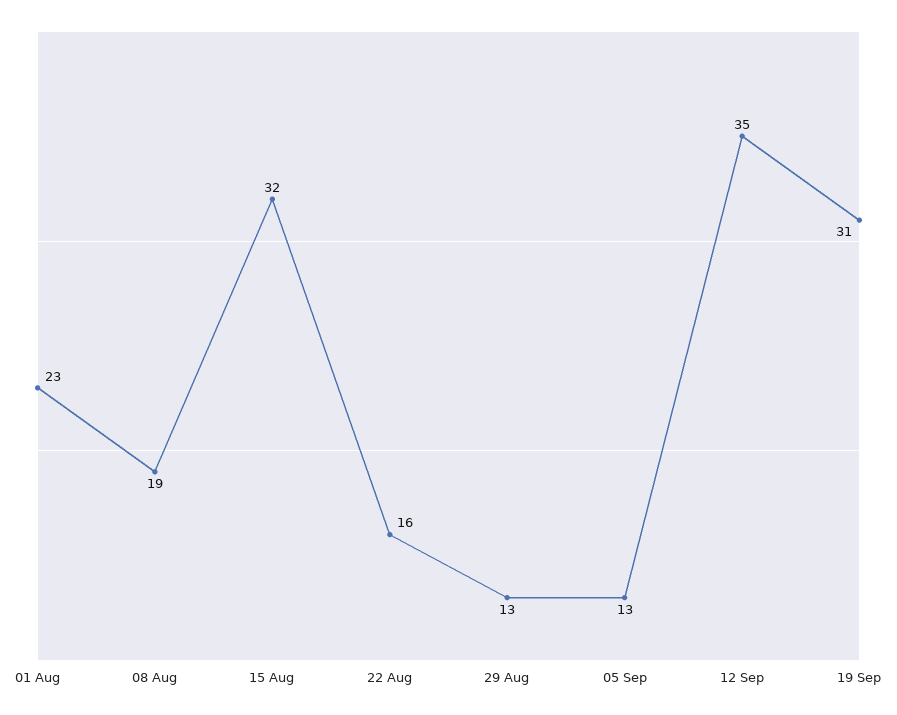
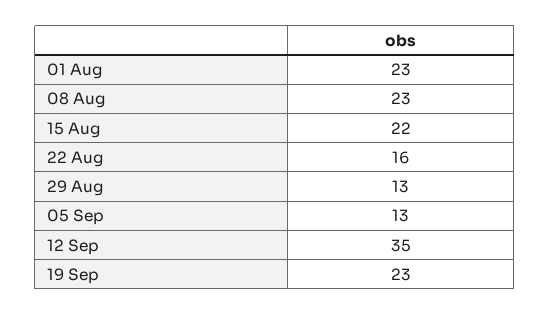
08 Aug: 19 -> 23
15 Aug: 32 -> 22
19 Sep: 31 -> 23

